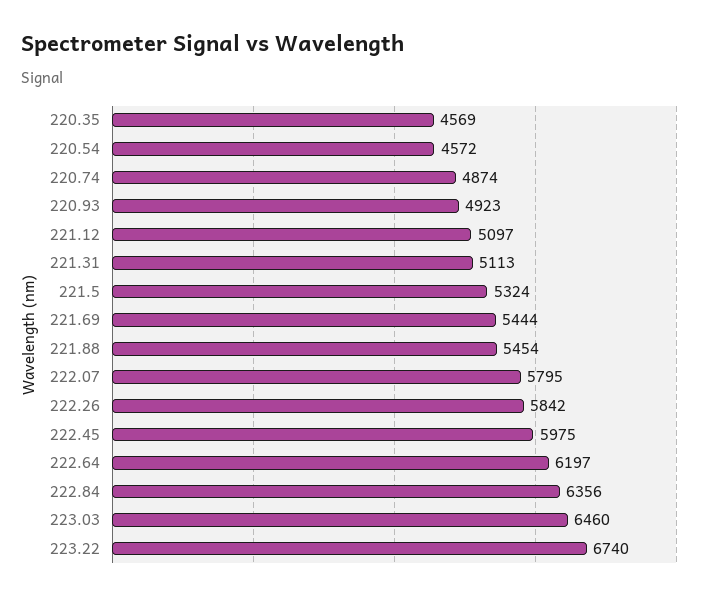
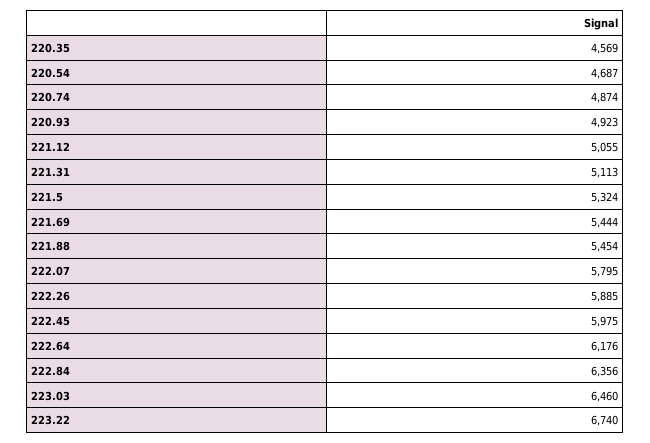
220.54: 4572 -> 4687
221.12: 5097 -> 5055
222.26: 5842 -> 5885
222.64: 6197 -> 6176

